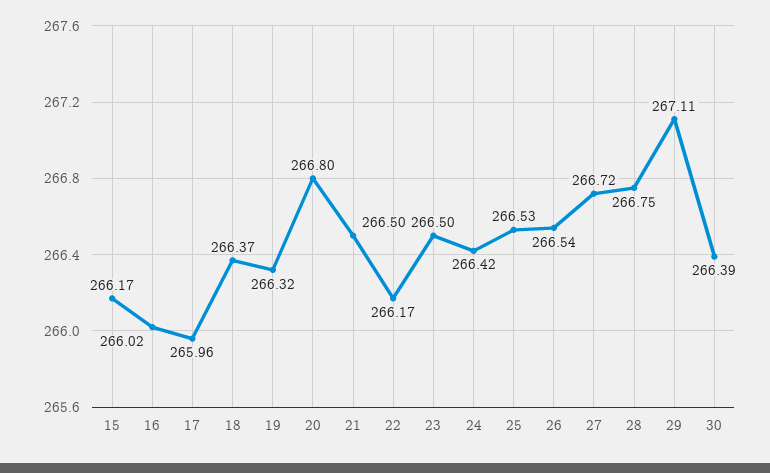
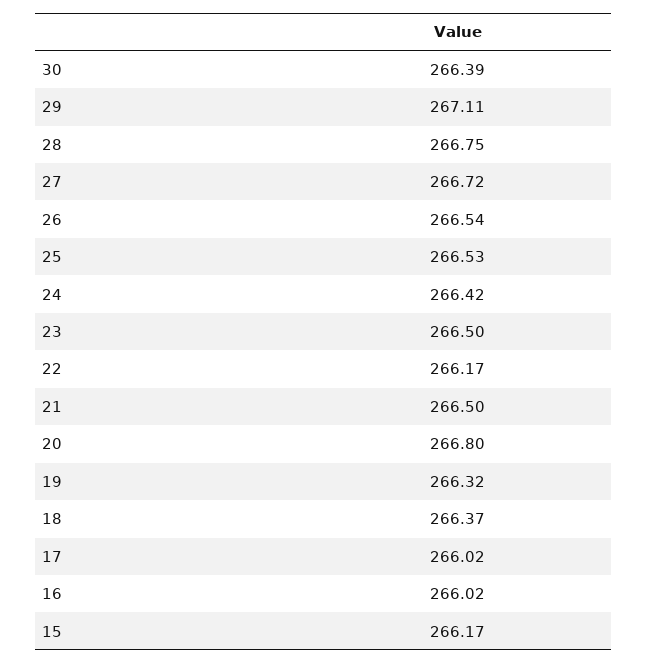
17: 265.96 -> 266.02

